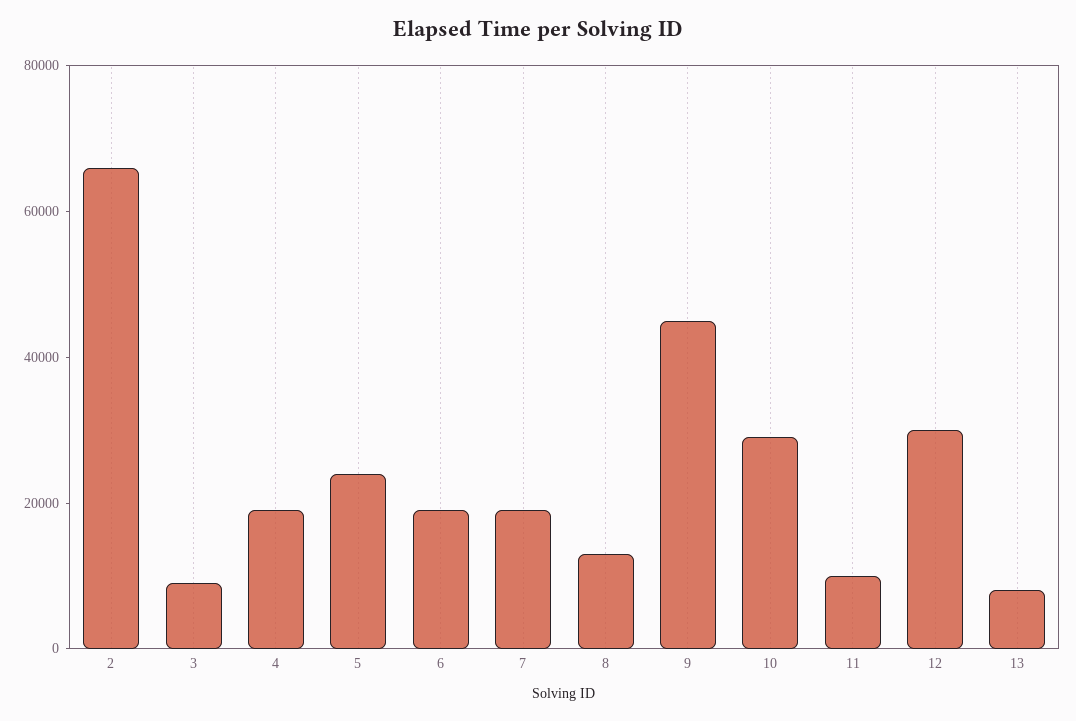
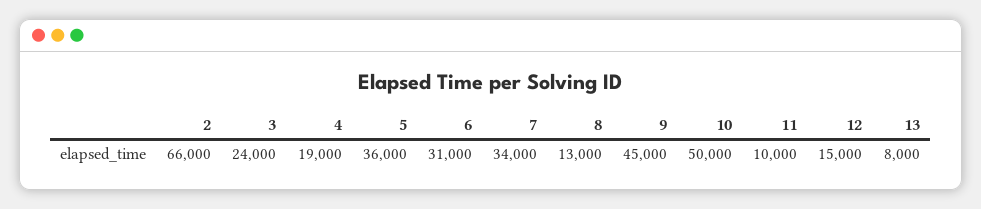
3: 10000 -> 24000
5: 25000 -> 36000
6: 20000 -> 31000
7: 20000 -> 34000
10: 30000 -> 50000
12: 30000 -> 15000

